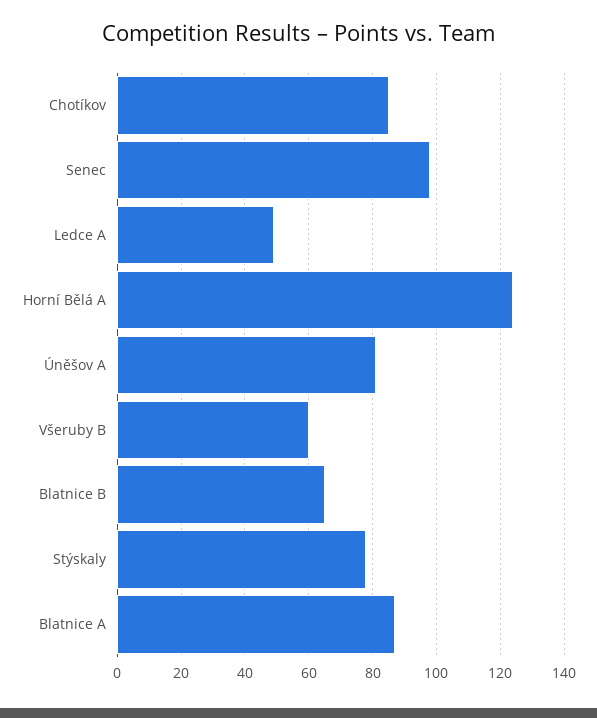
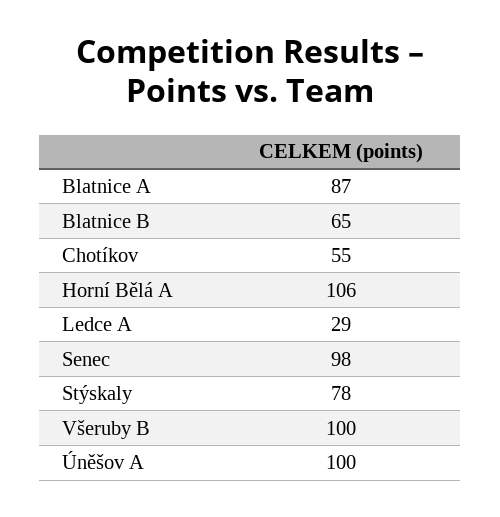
Chotíkov: 85 -> 55
Ledce A: 50 -> 29
Horní Bělá A: 125 -> 106
Úněšov A: 80 -> 100
Všeruby B: 60 -> 100

